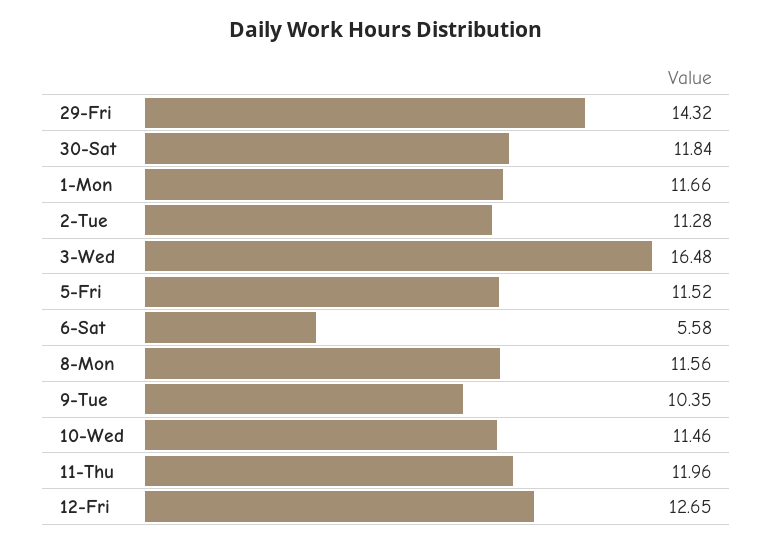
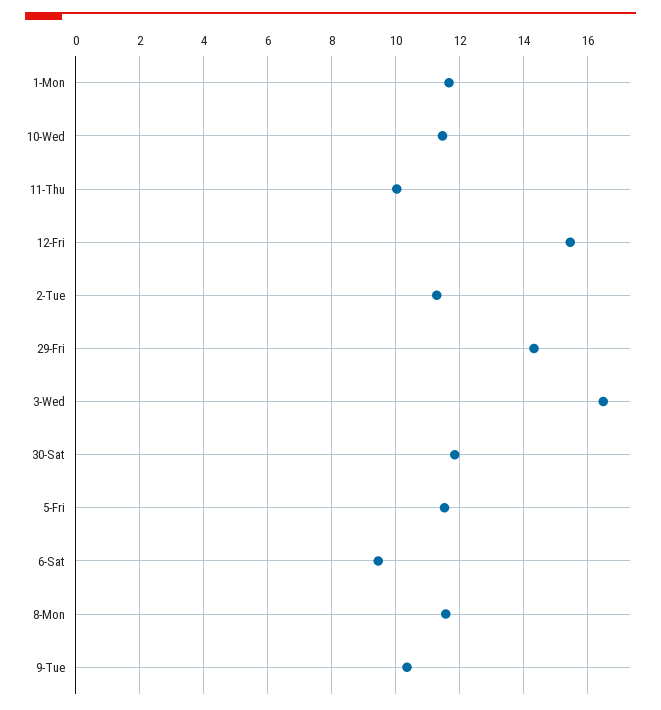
6-Sat: 5.58 -> 9.4
11-Thu: 11.96 -> 10
12-Fri: 12.65 -> 15.4

